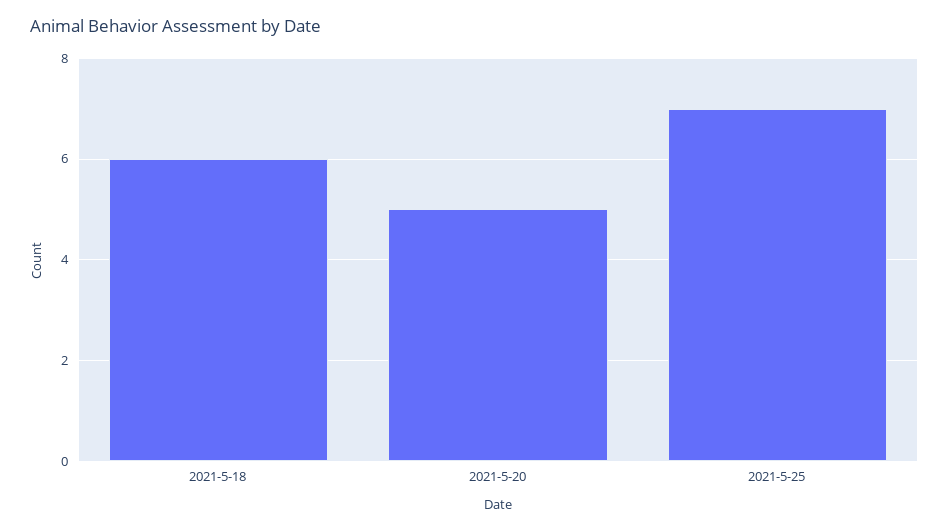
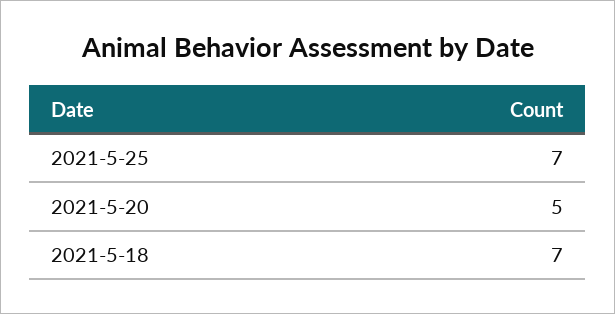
2021-5-18: 6 -> 7

